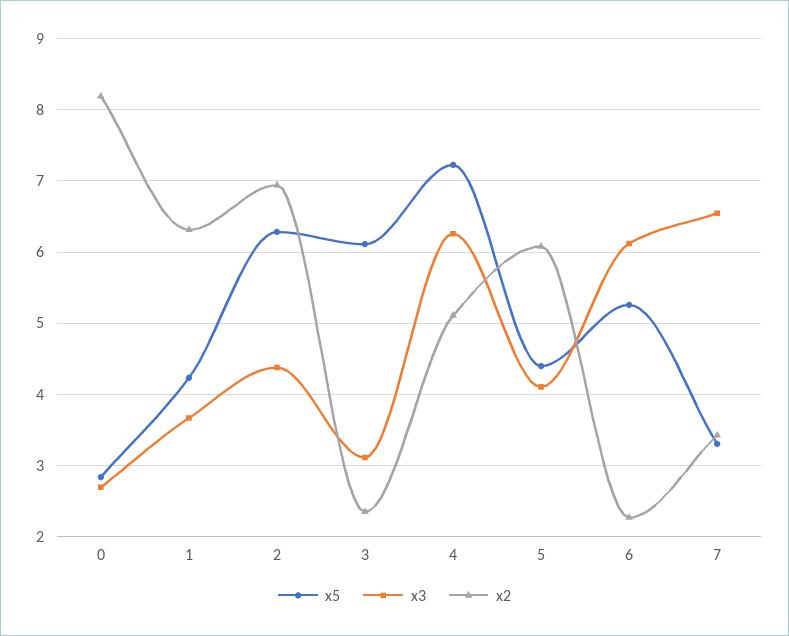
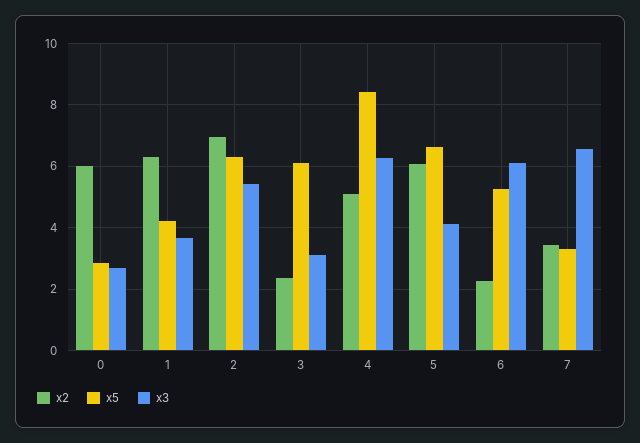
x2, 0: 8.2 -> 6
x3, 2: 4.4 -> 5.4
x5, 4: 7.2 -> 8.4
x5, 5: 4.4 -> 6.6

